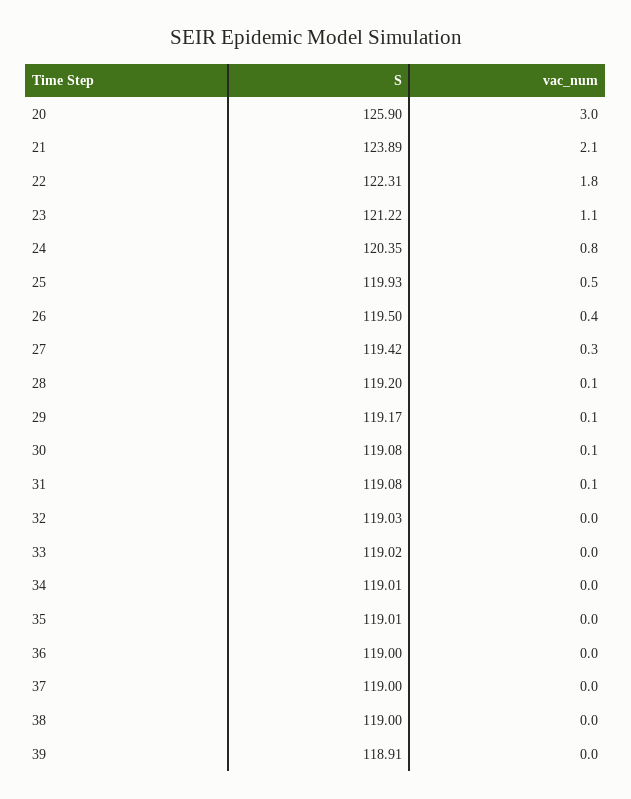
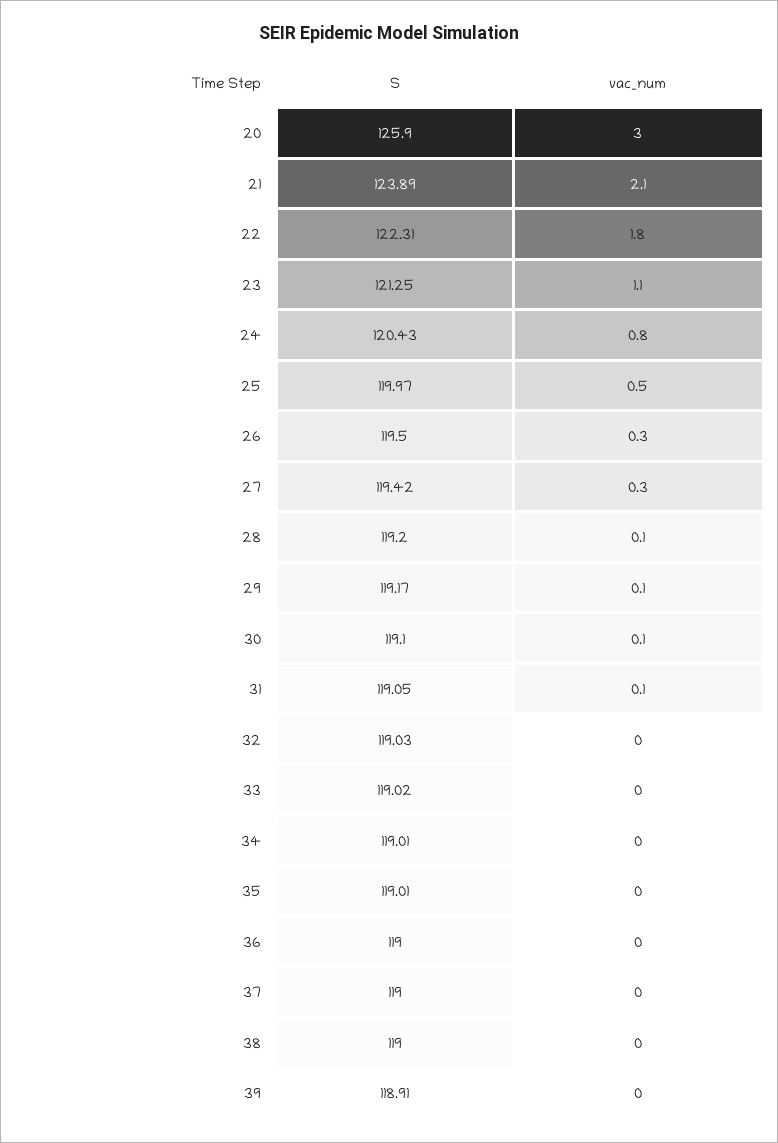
S, 23: 121.22 -> 121.25
S, 24: 120.35 -> 120.43
S, 25: 119.93 -> 119.97
vac_num, 26: 0.4 -> 0.3
S, 30: 119.08 -> 119.1
S, 31: 119.08 -> 119.05

